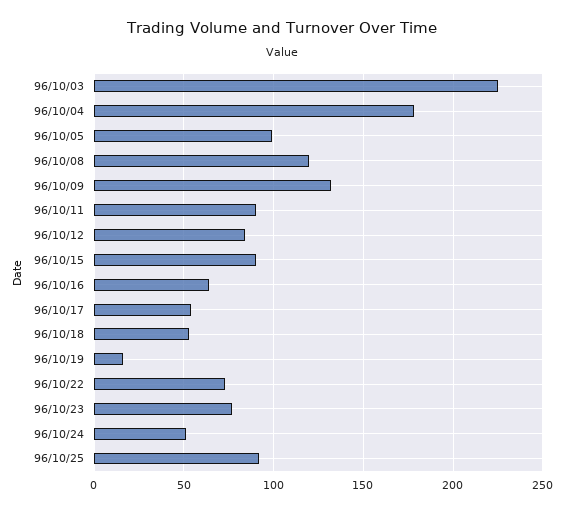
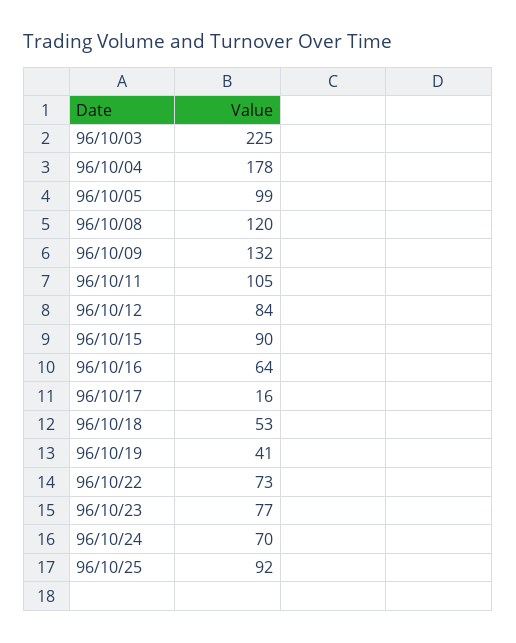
96/10/11: 90 -> 105
96/10/17: 55 -> 16
96/10/19: 15 -> 41
96/10/24: 50 -> 70

